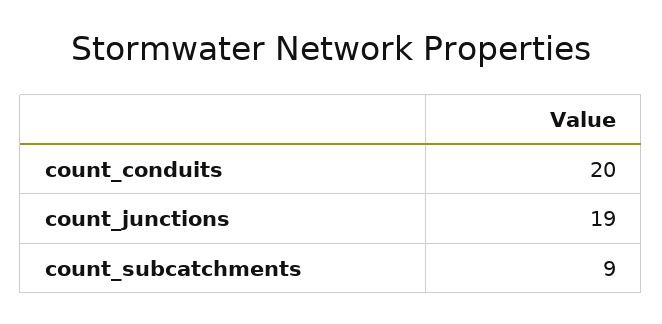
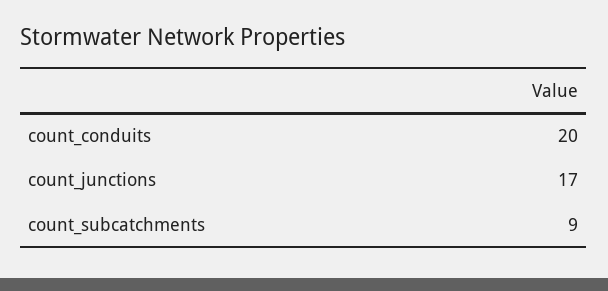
count_junctions: 19 -> 17

